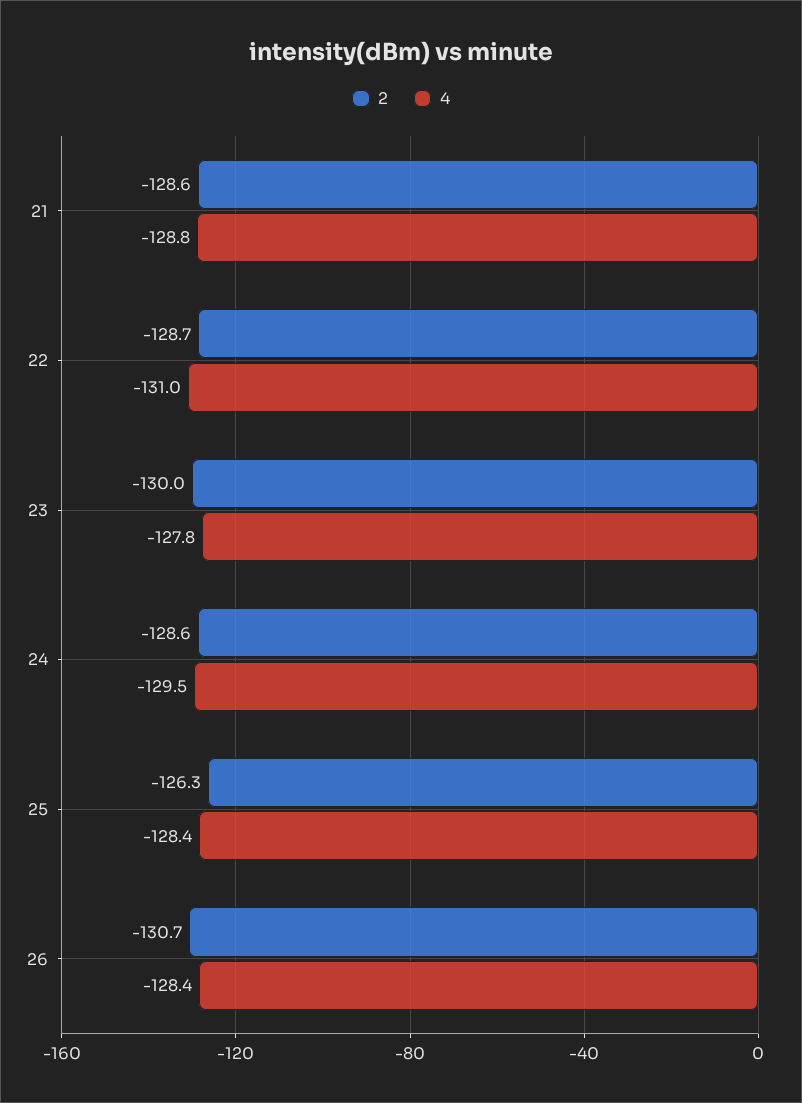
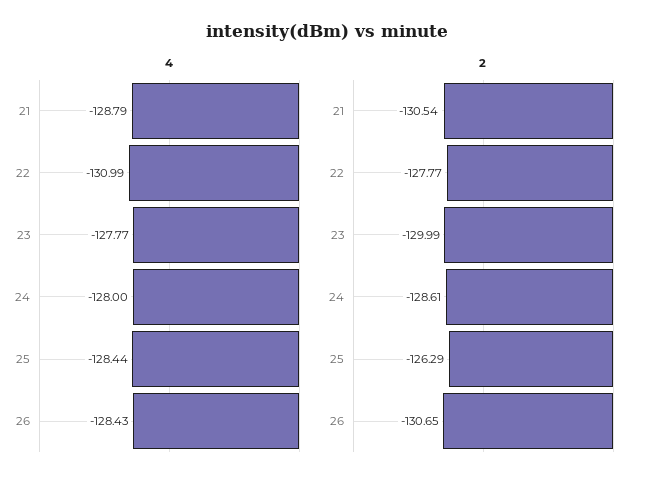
2, 21: -128.6 -> -130.54
2, 22: -128.7 -> -127.77
4, 24: -129.5 -> -128

